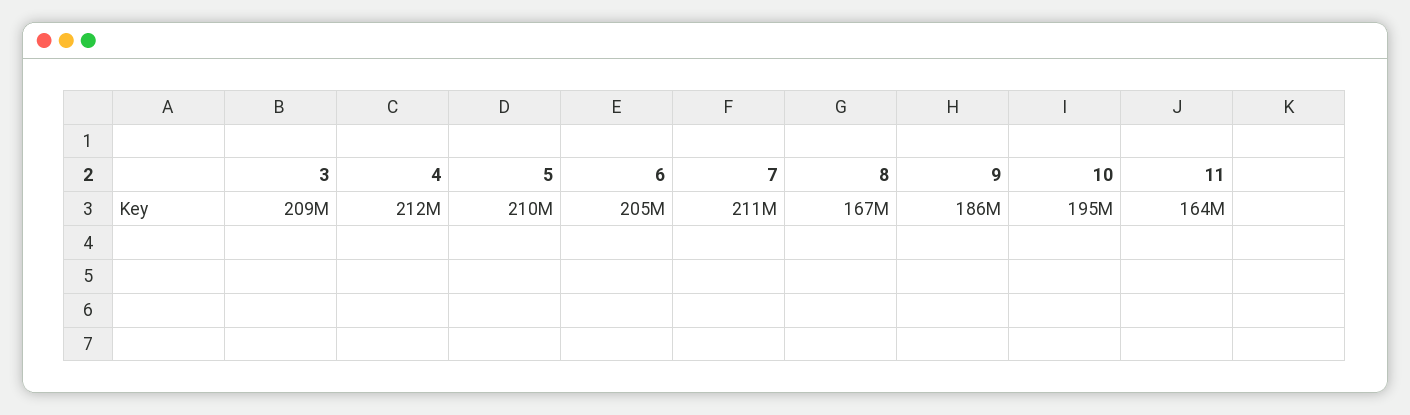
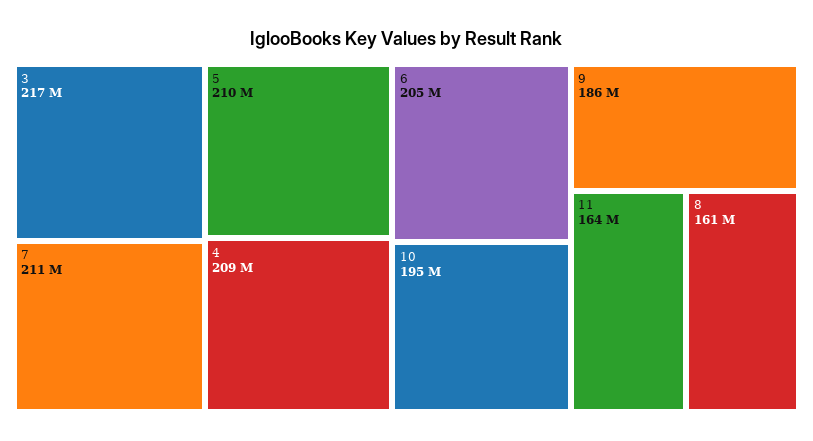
3: 209000000 -> 217000000
4: 212000000 -> 209000000
8: 167000000 -> 161000000

